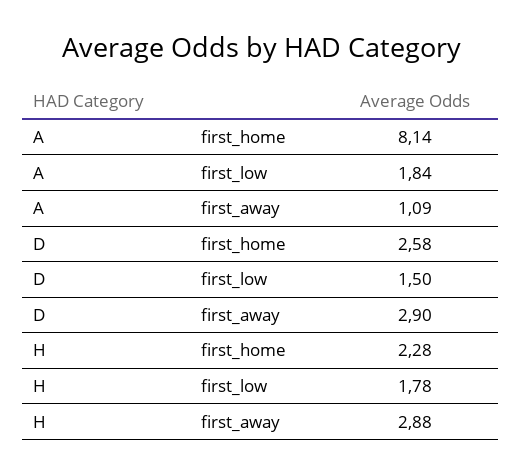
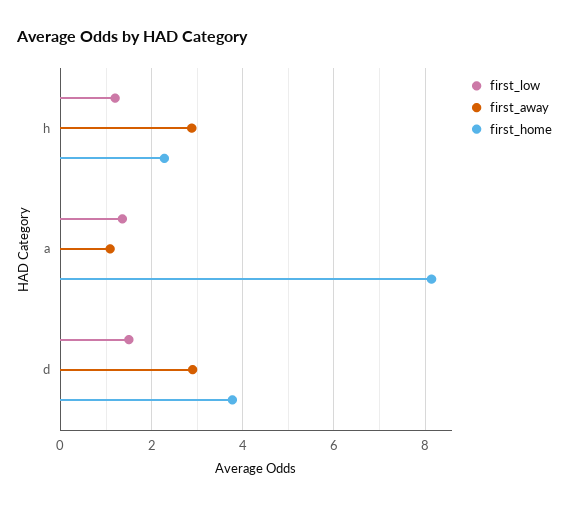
first_low, A: 1.84 -> 1.4
first_home, D: 2.58 -> 3.8
first_low, H: 1.78 -> 1.2

